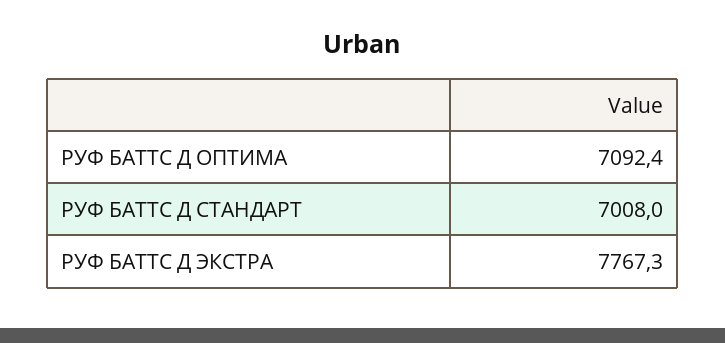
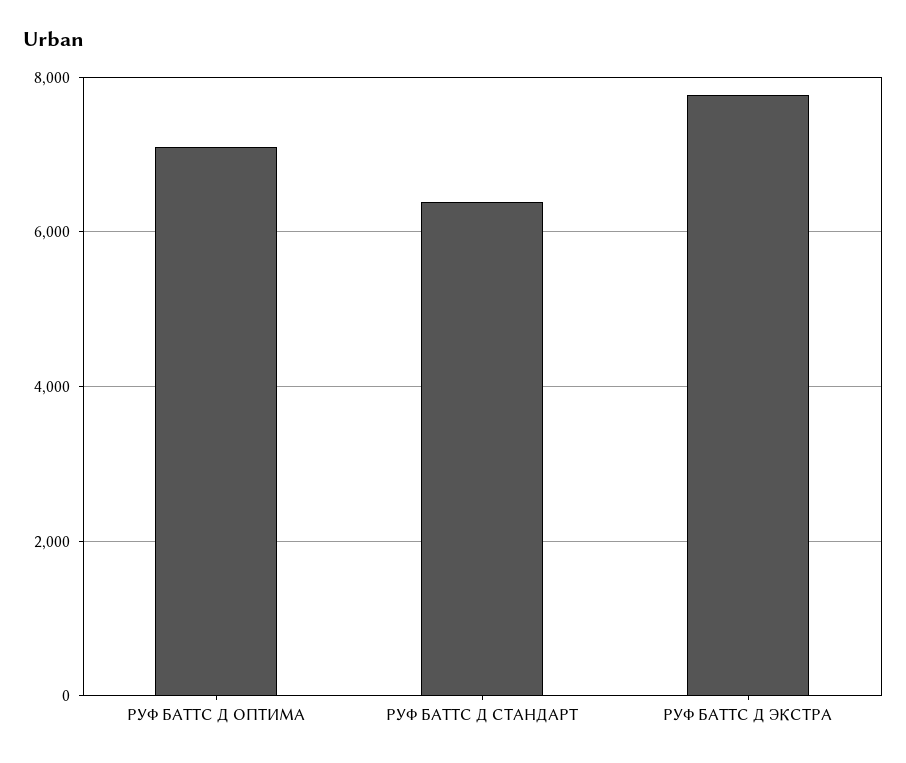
РУФ БАТТС Д СТАНДАРТ: 7008 -> 6400

